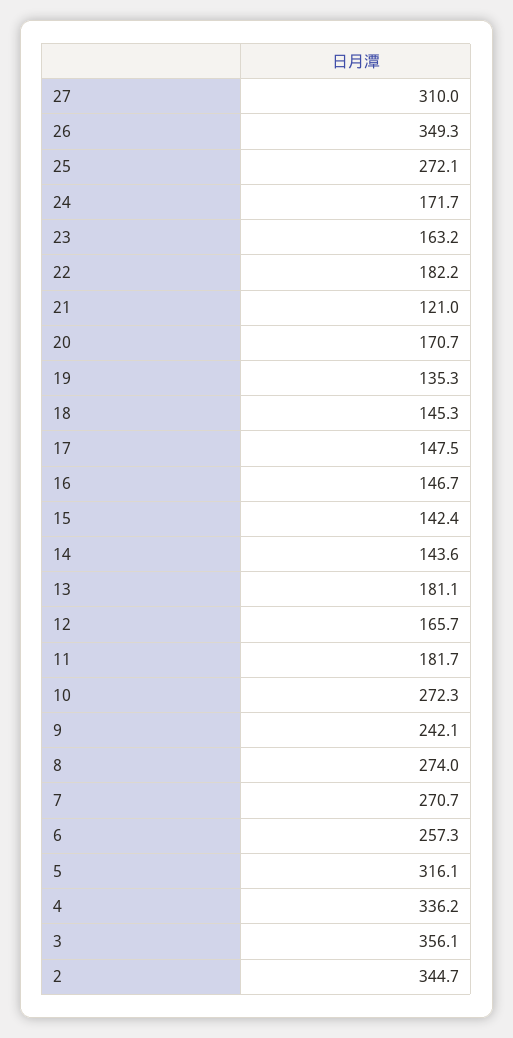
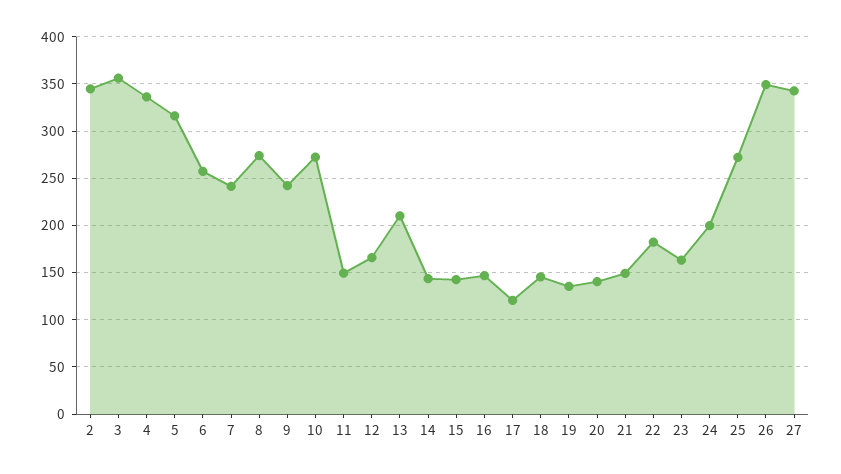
27: 310 -> 340
24: 171.7 -> 200
21: 121 -> 150
20: 170.7 -> 140
17: 147.5 -> 120
13: 181.1 -> 210
11: 181.7 -> 150
7: 270.7 -> 240

